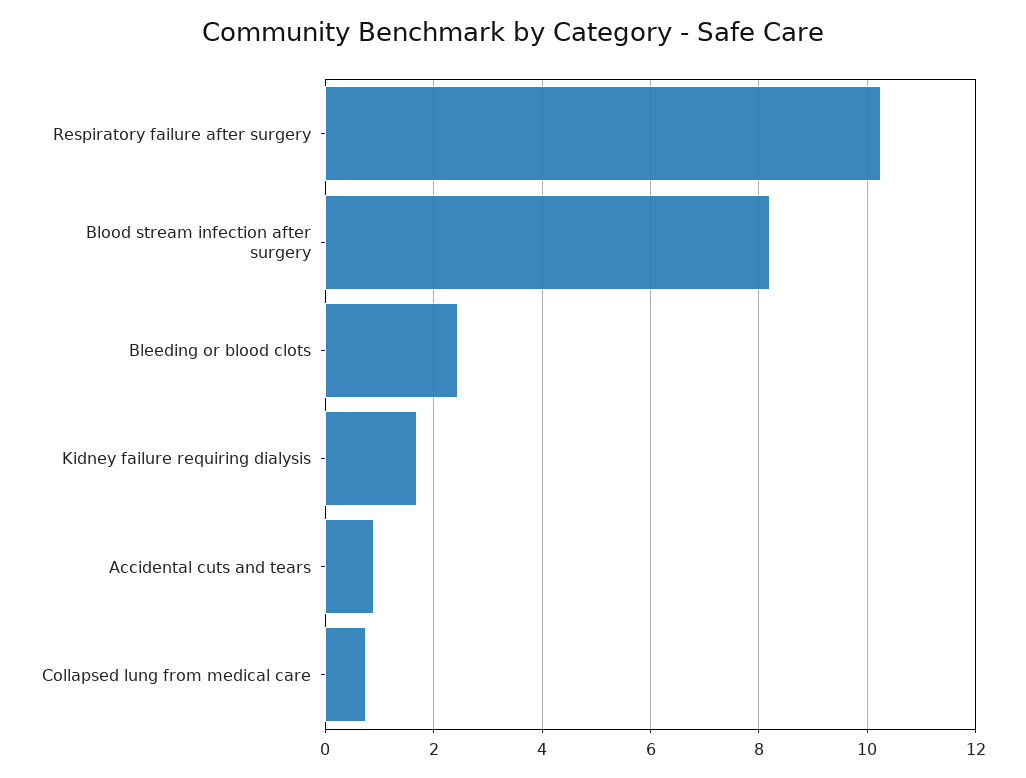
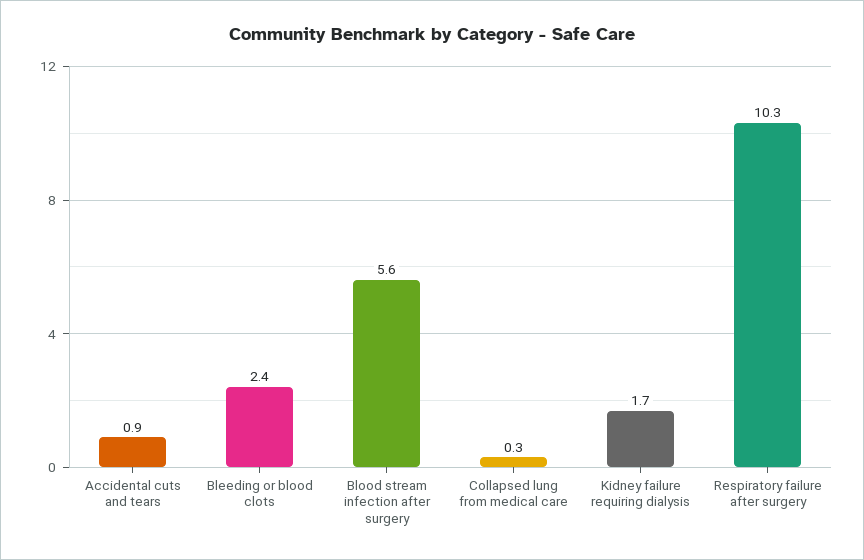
Blood stream infection after surgery: 8.2 -> 5.6
Collapsed lung from medical care: 0.8 -> 0.3

